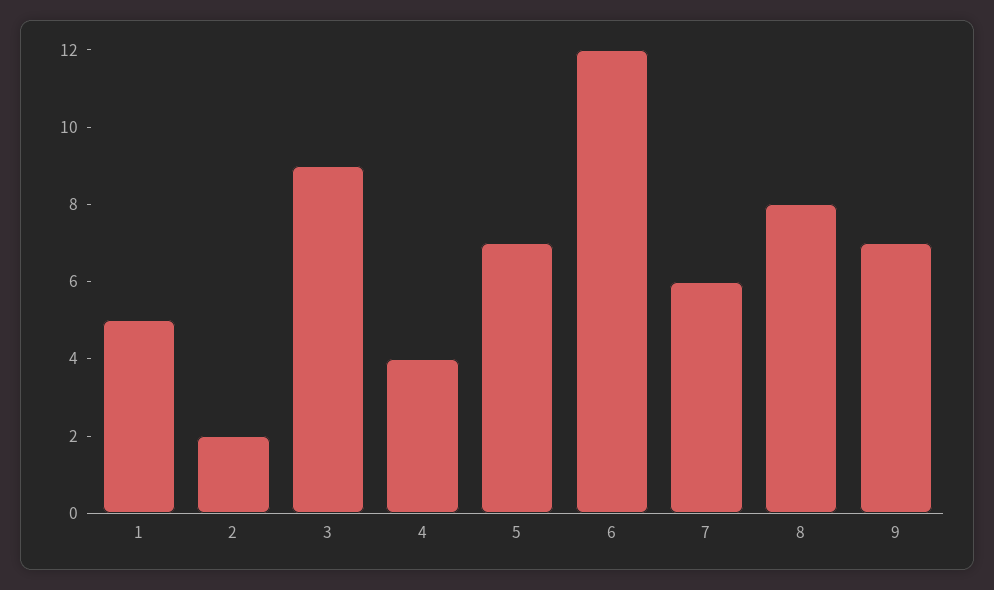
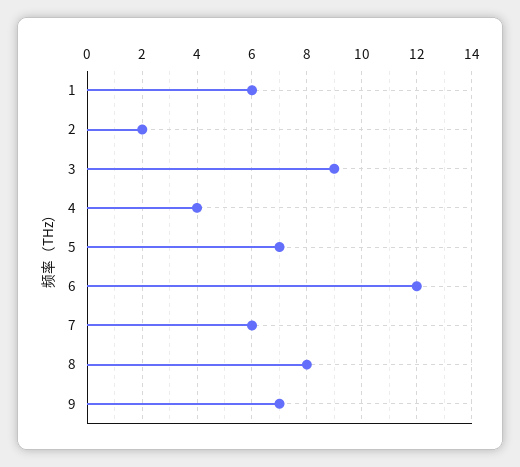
1: 5 -> 6

